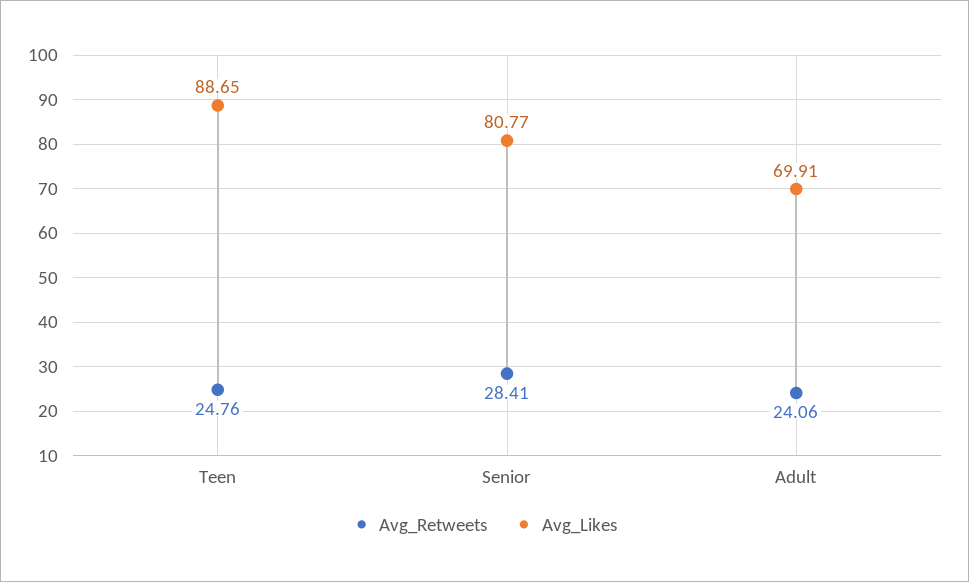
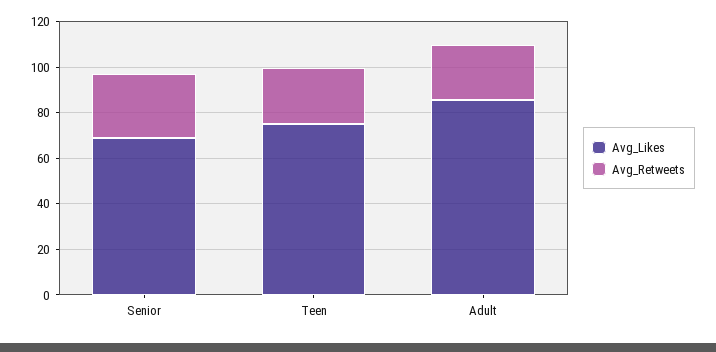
Avg_Likes, Teen: 88.65 -> 75
Avg_Likes, Senior: 80.77 -> 70
Avg_Likes, Adult: 69.91 -> 85

